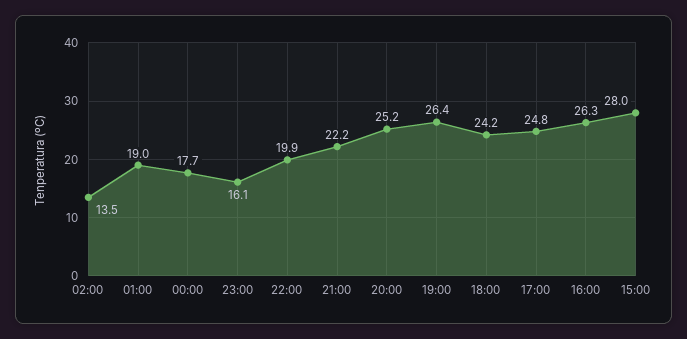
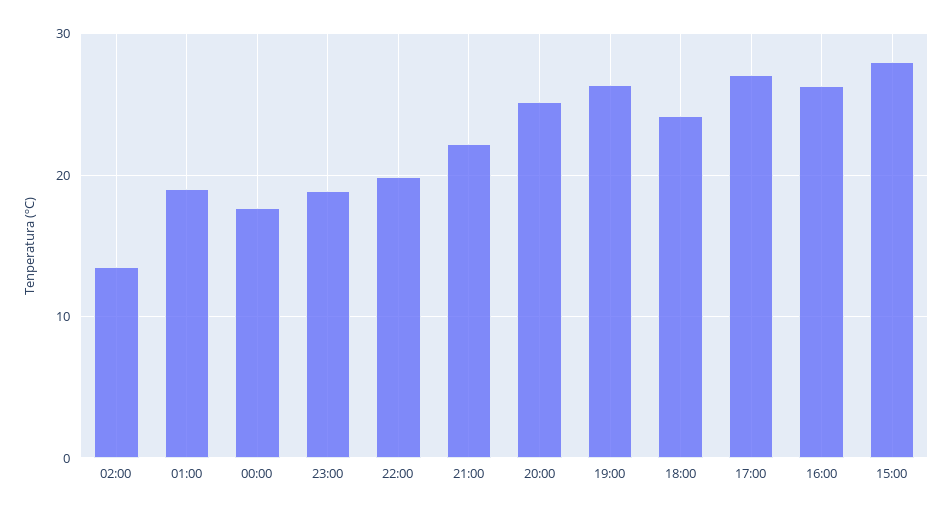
23:00: 16.1 -> 19
17:00: 24.8 -> 27

